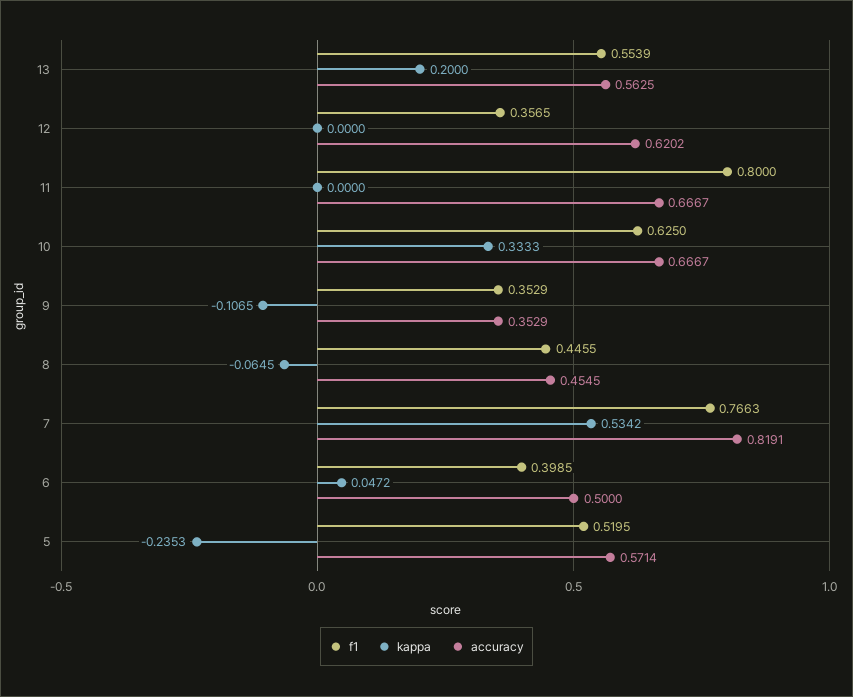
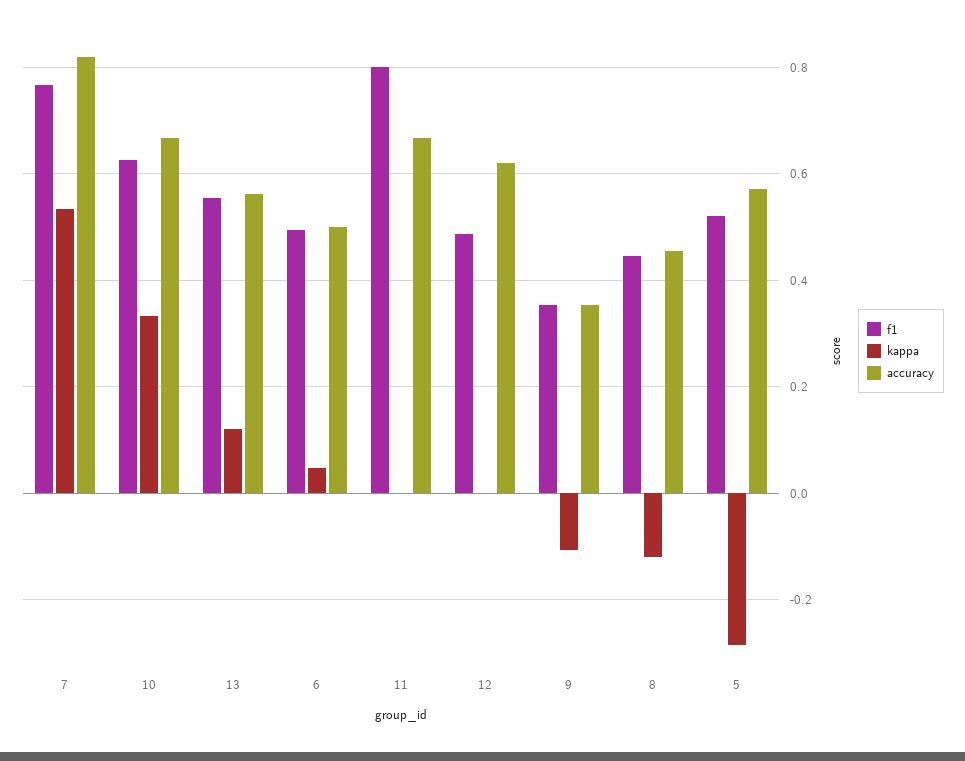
kappa, 13: 0.2 -> 0.12
f1, 12: 0.3565 -> 0.48
kappa, 8: -0.0645 -> -0.12
f1, 6: 0.3985 -> 0.5
kappa, 5: -0.2353 -> -0.28

